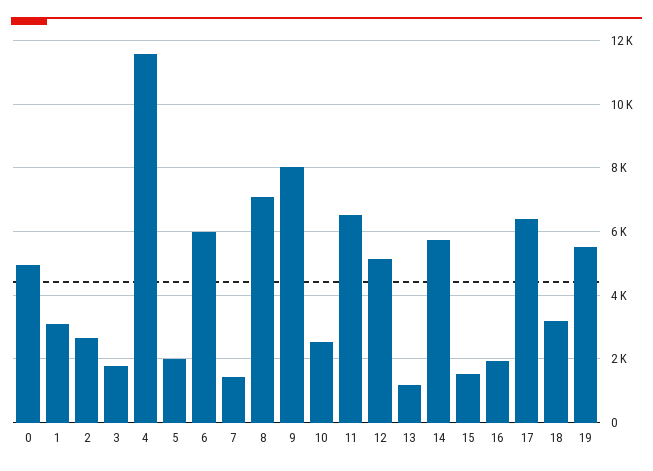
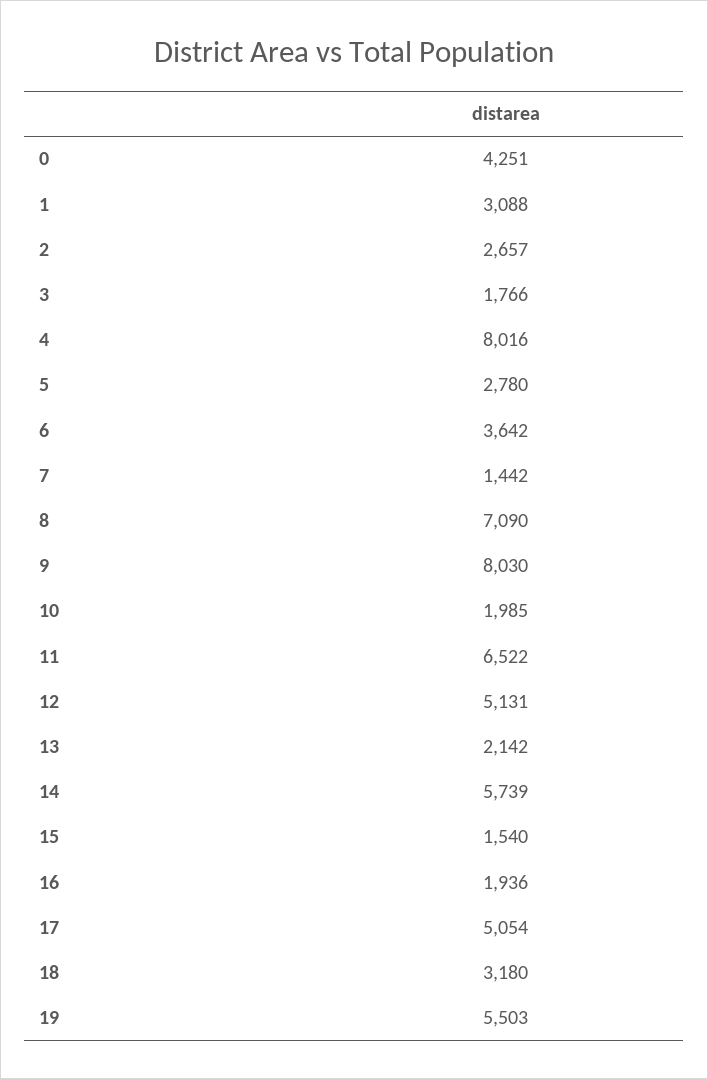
0: 5000 -> 4251
4: 11600 -> 8016
5: 2000 -> 2780
6: 6000 -> 3642
10: 2600 -> 1985
13: 1200 -> 2142
17: 6400 -> 5054

